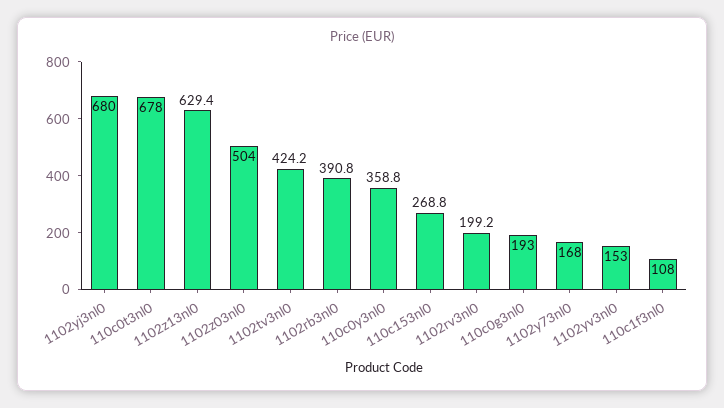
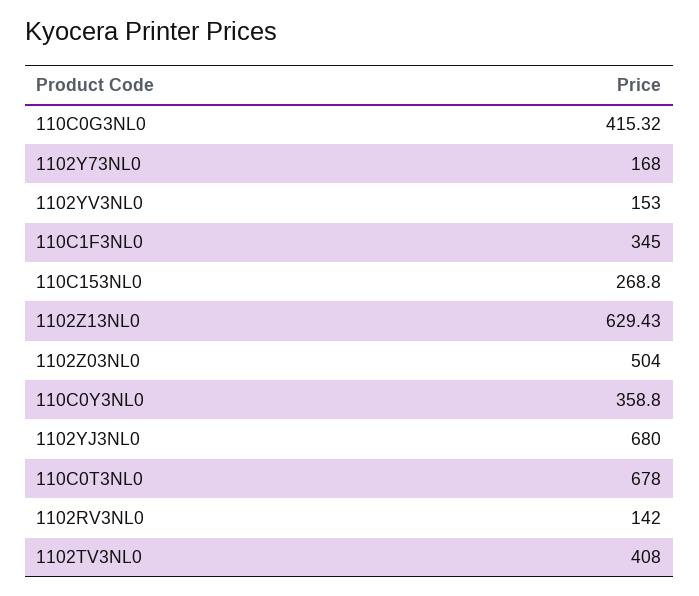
1102tv3nl0: 424.2 -> 408
1102rb3nl0: 390.8 -> none
1102rv3nl0: 199.2 -> 142
110c0g3nl0: 193 -> 415.32
110c1f3nl0: 108 -> 345

